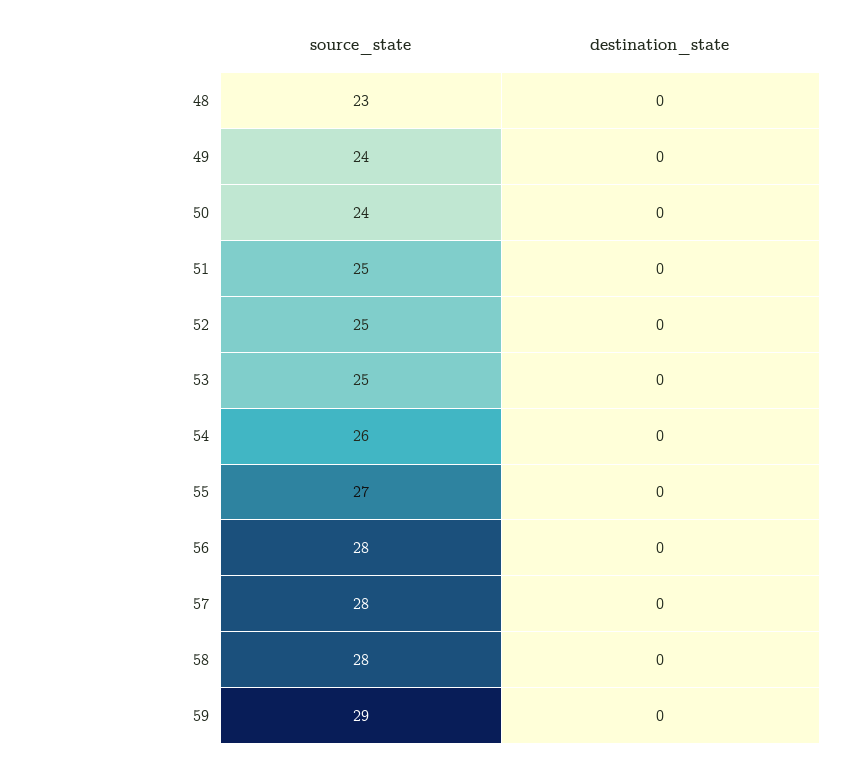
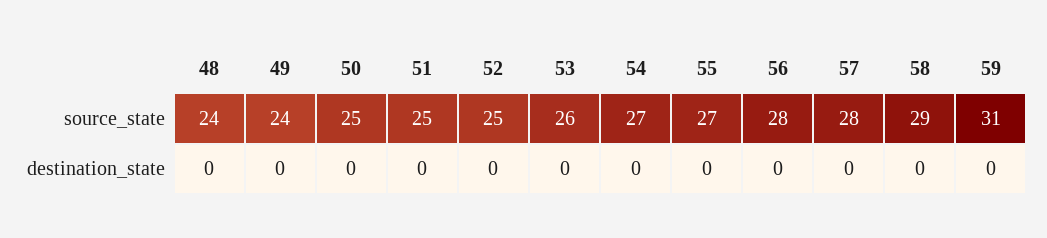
source_state, 48: 23 -> 24
source_state, 50: 24 -> 25
source_state, 53: 25 -> 26
source_state, 54: 26 -> 27
source_state, 58: 28 -> 29
source_state, 59: 29 -> 31

